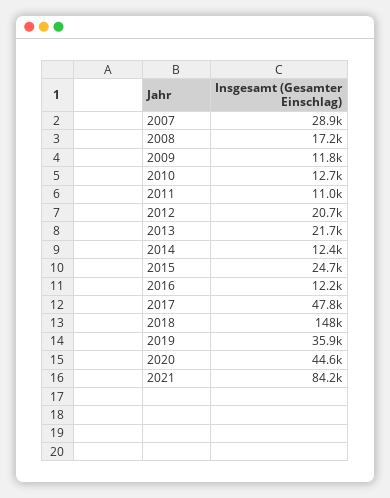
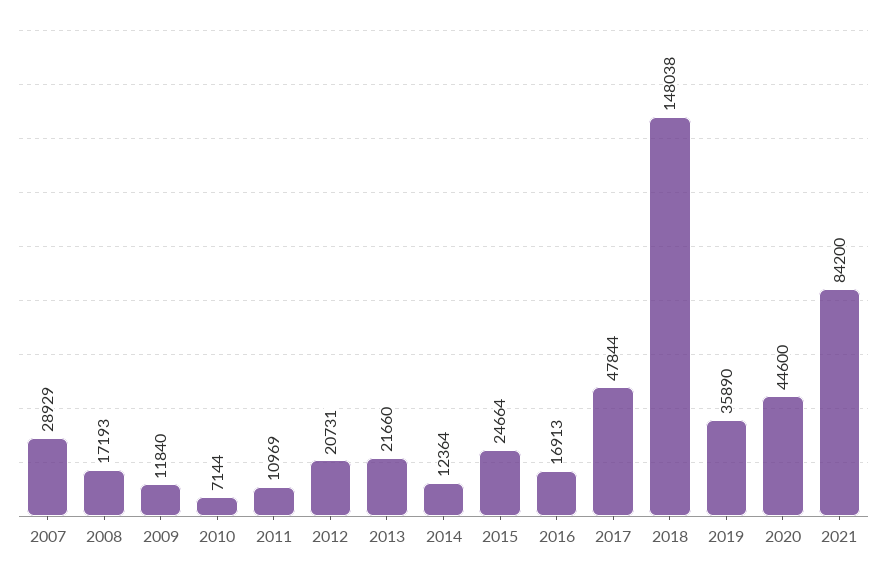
2010: 12700 -> 7144
2016: 12200 -> 16913

